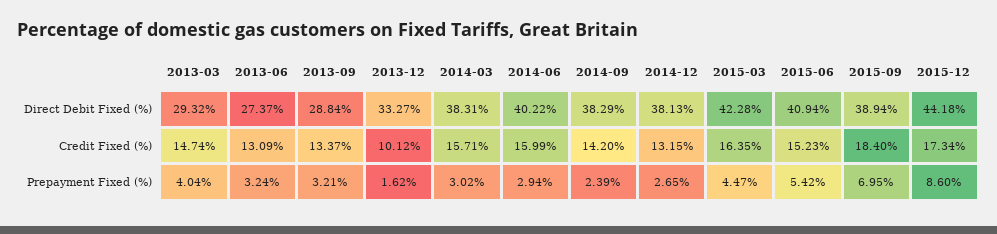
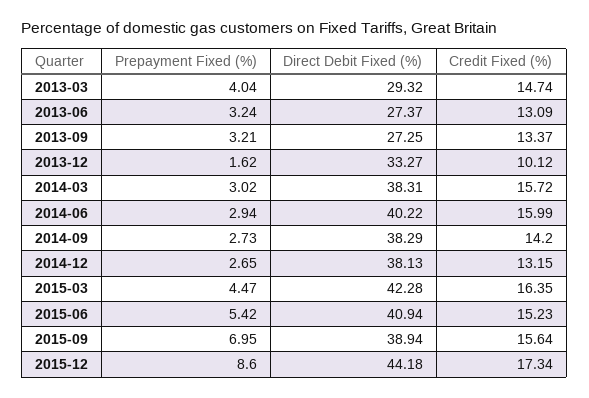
2013-09, Direct Debit Fixed (%): 28.84 -> 27.25
2014-03, Credit Fixed (%): 15.71 -> 15.72
2015-09, Credit Fixed (%): 18.4 -> 15.64
2014-09, Prepayment Fixed (%): 2.39 -> 2.73

